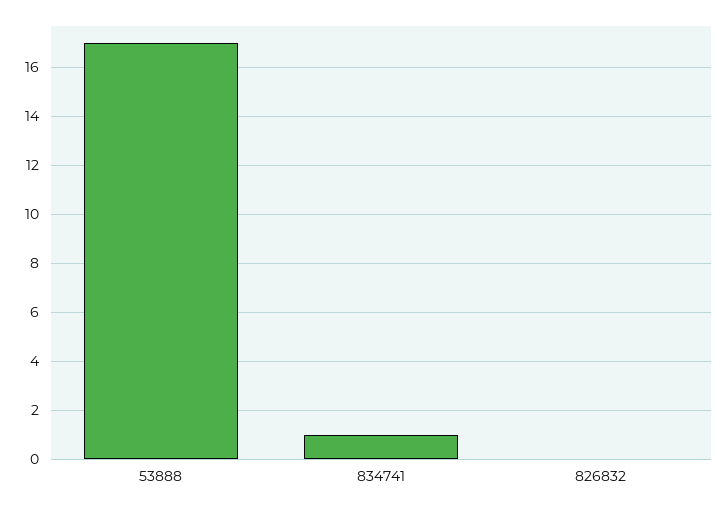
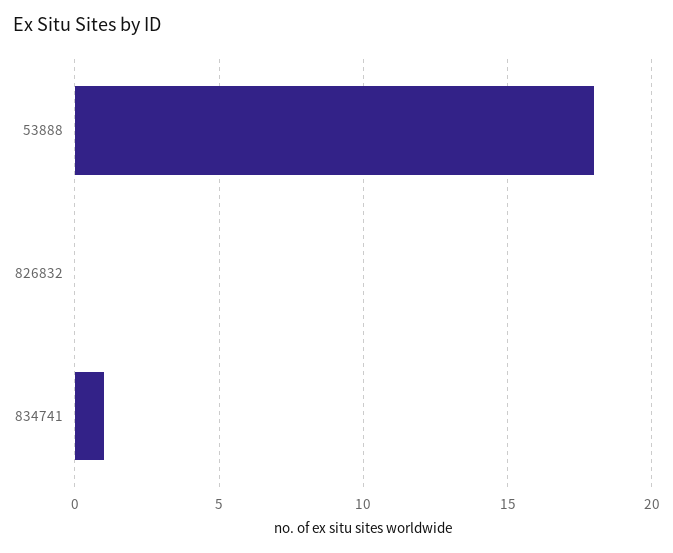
53888: 17 -> 18

